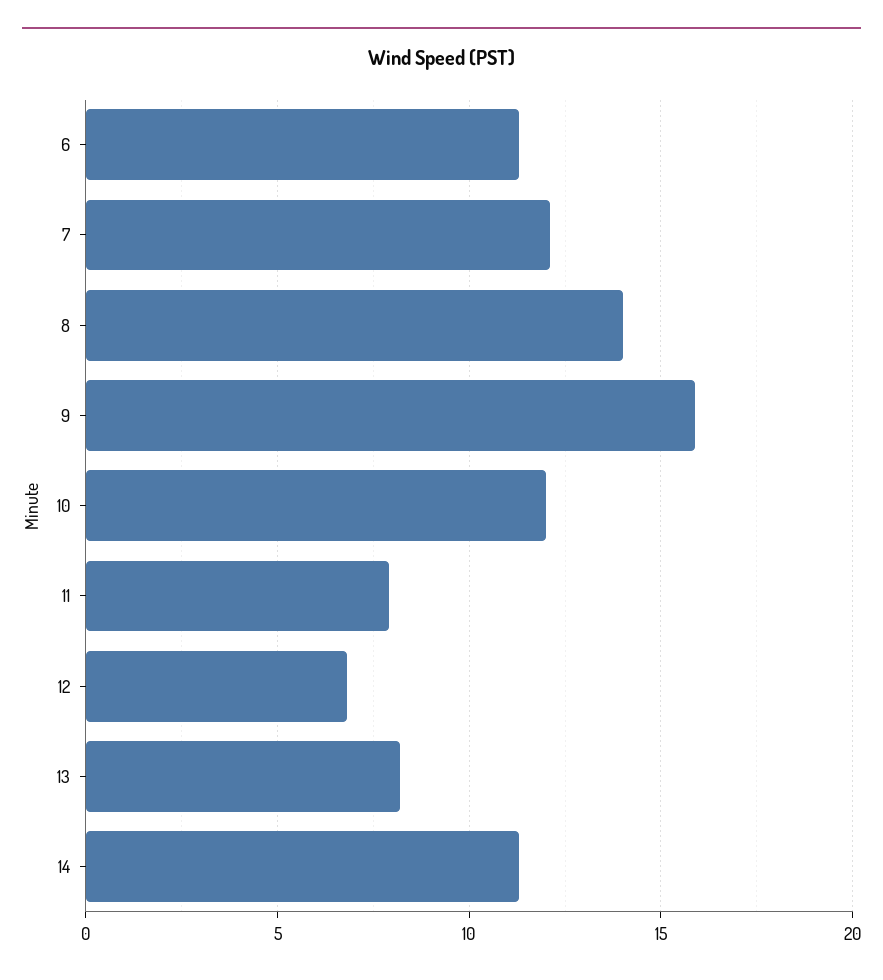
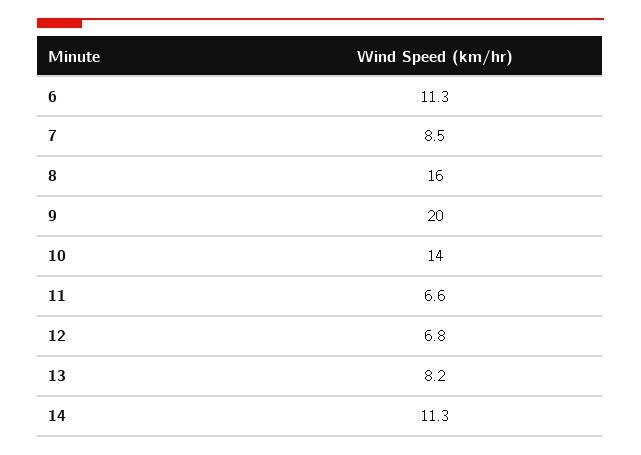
7: 12 -> 8.5
8: 14 -> 16
9: 16 -> 20
10: 12 -> 14
11: 8 -> 6.6

